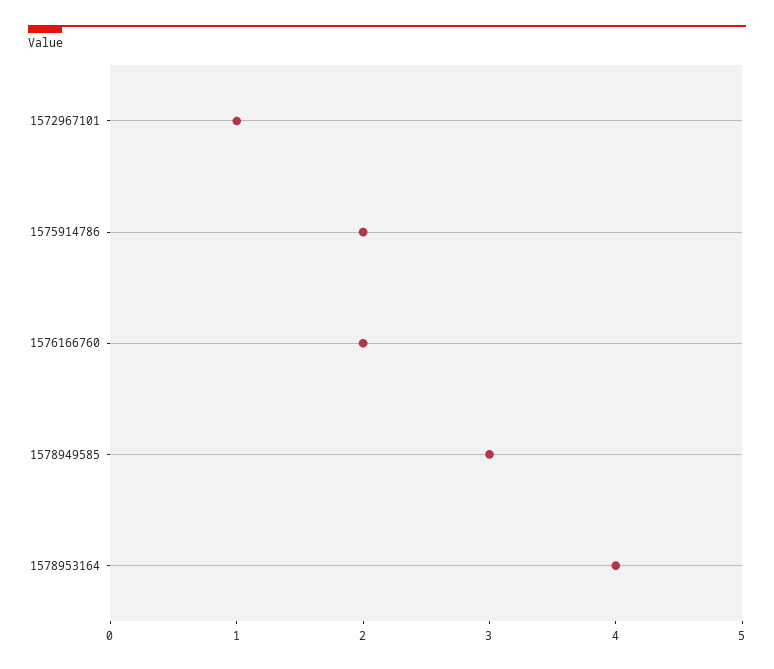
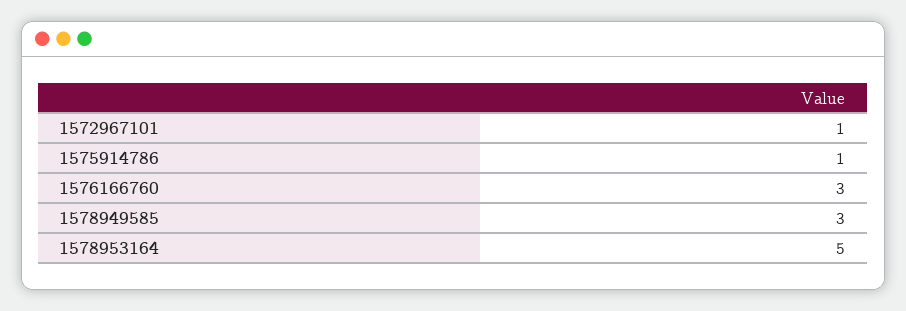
1575914786: 2 -> 1
1576166760: 2 -> 3
1578953164: 4 -> 5

